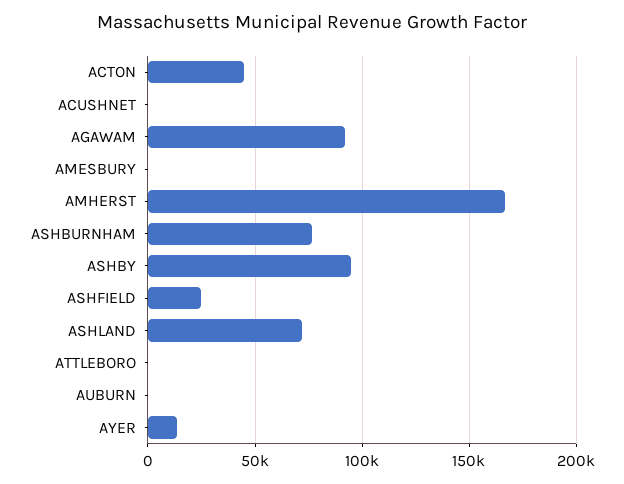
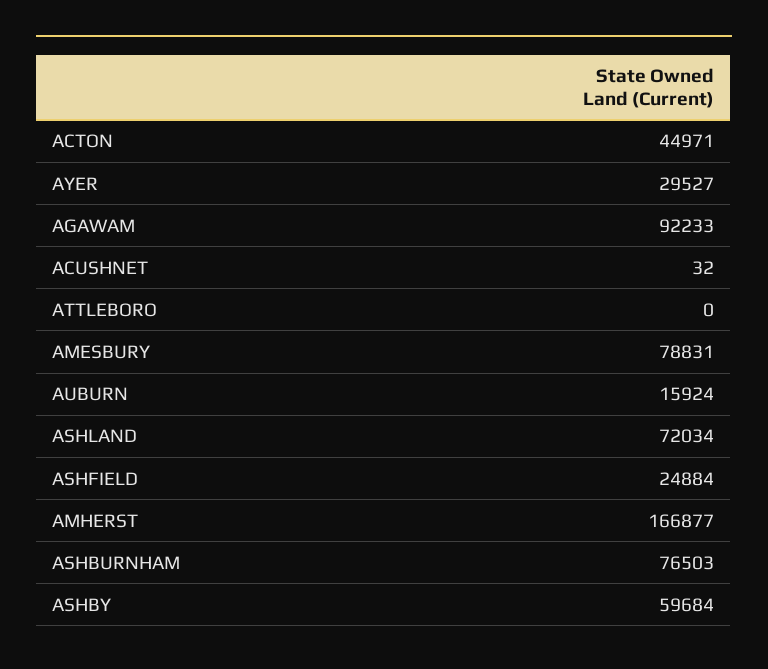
AMESBURY: 0 -> 78831
ASHBY: 95000 -> 59684
AUBURN: 0 -> 15924
AYER: 15000 -> 29527

